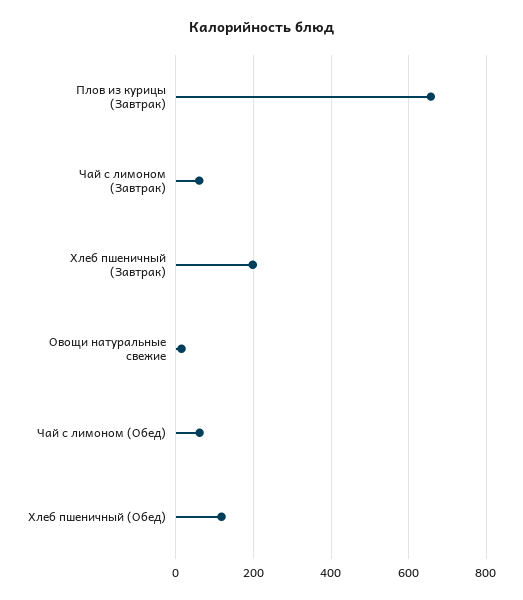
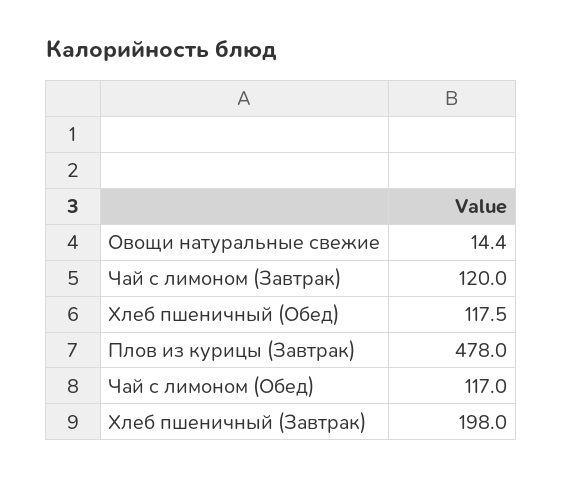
Плов из курицы (Завтрак): 660 -> 478
Чай с лимоном (Завтрак): 60 -> 120
Чай с лимоном (Обед): 60 -> 117

